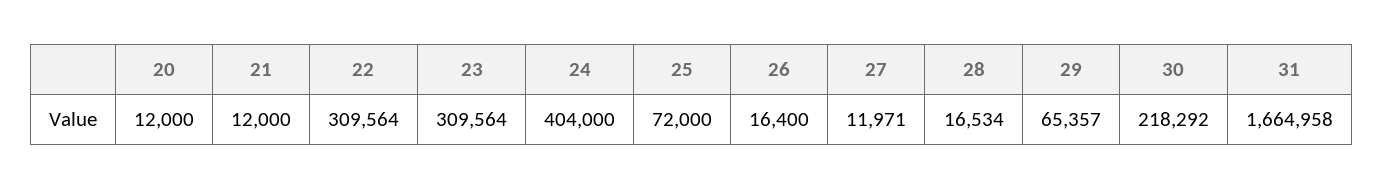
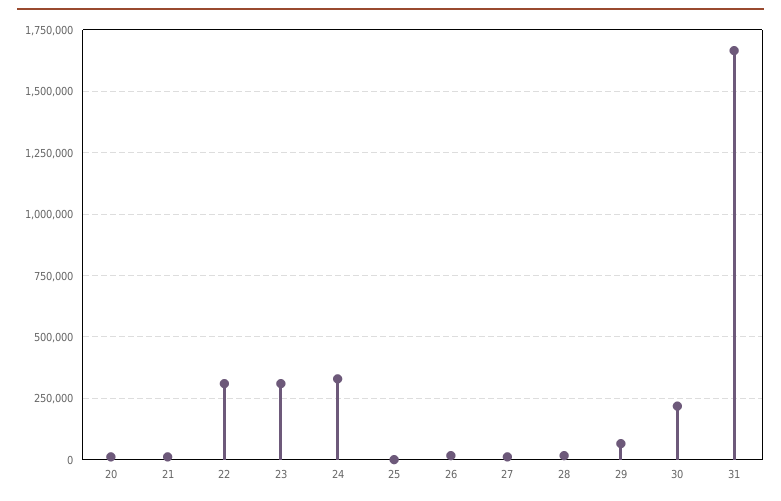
24: 404000 -> 325000
25: 72000 -> 0

